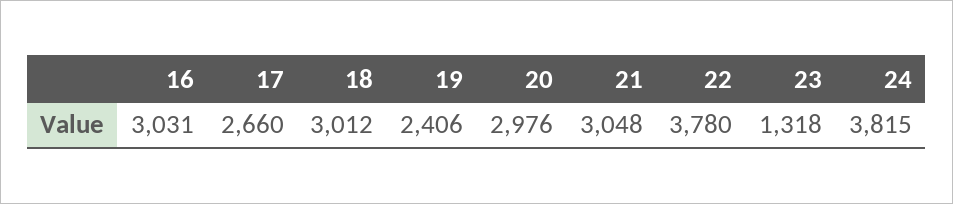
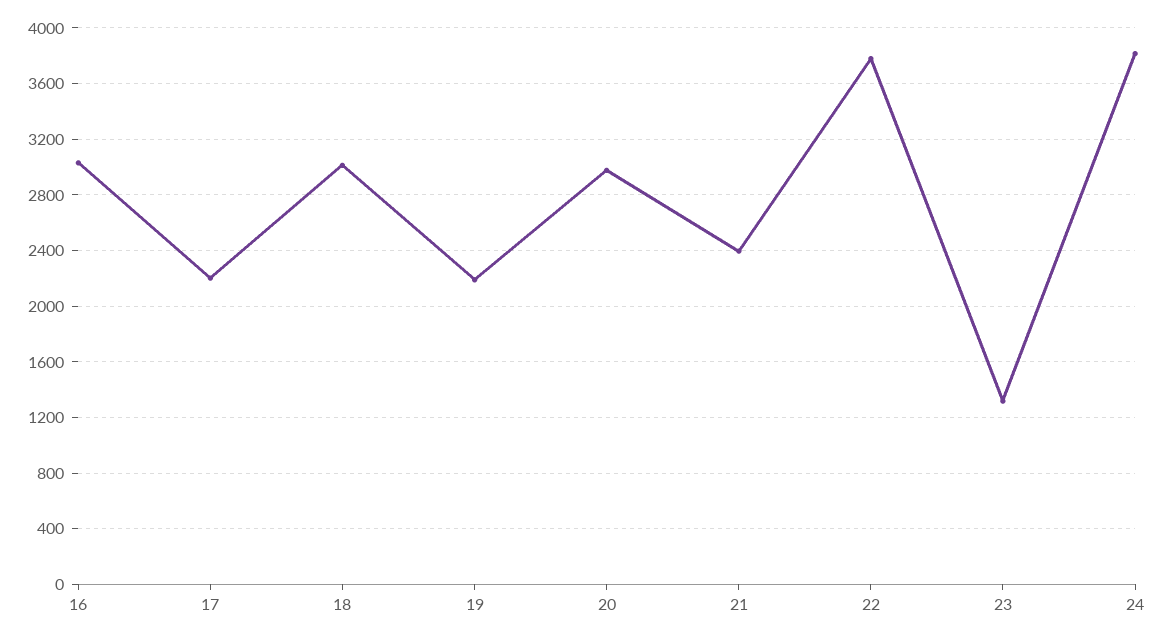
17: 2660 -> 2200
19: 2406 -> 2200
21: 3048 -> 2400

